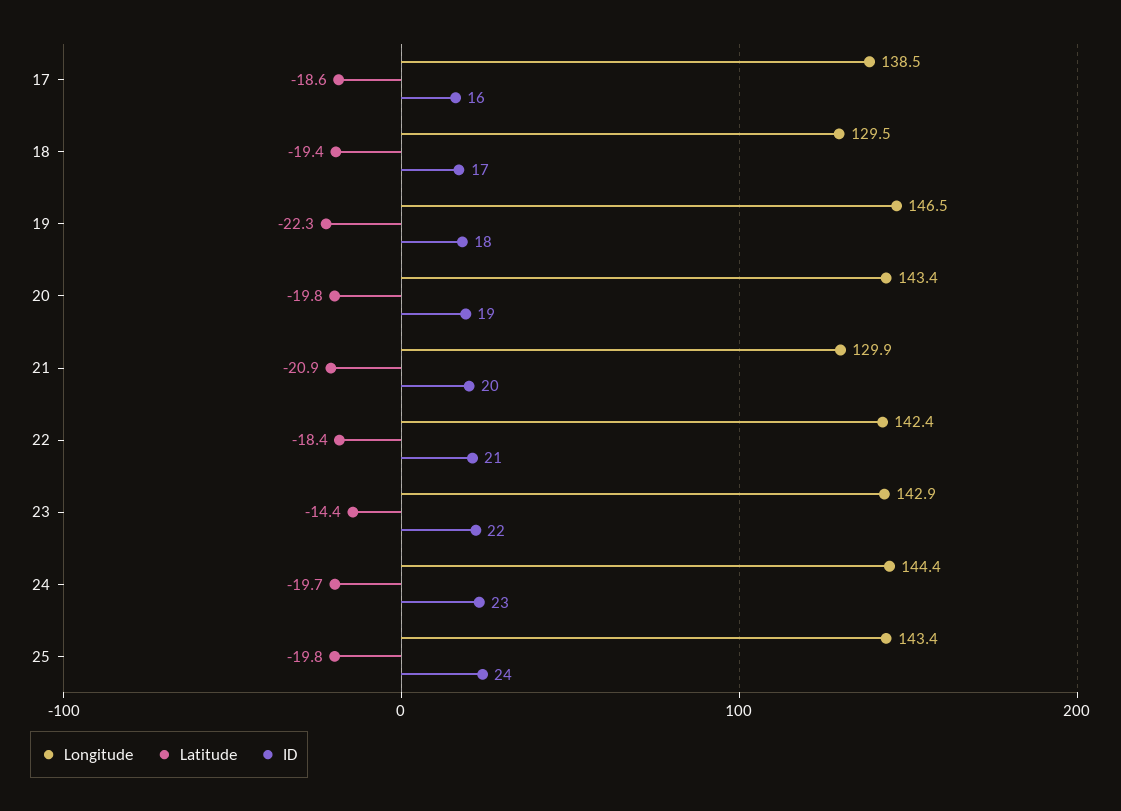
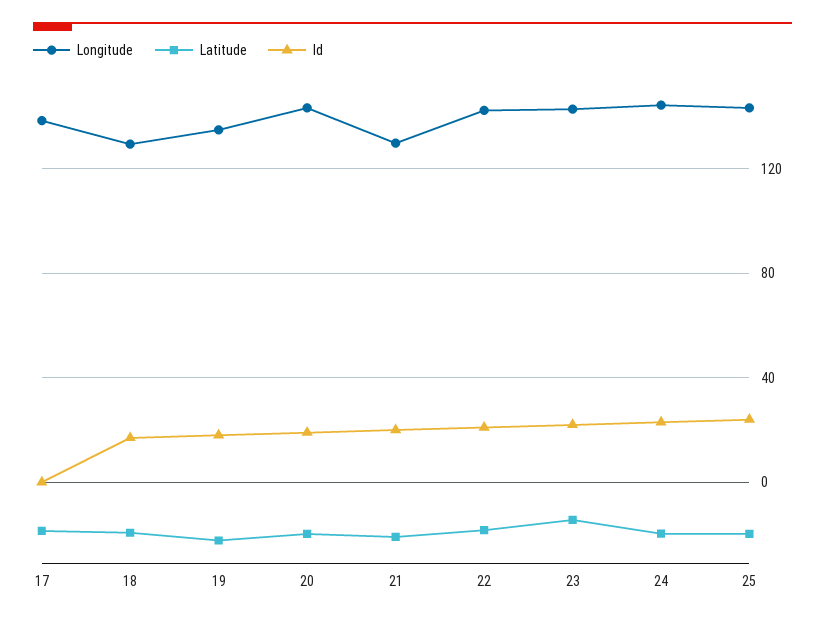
ID, 17: 16 -> 0
Longitude, 19: 146.5 -> 135

